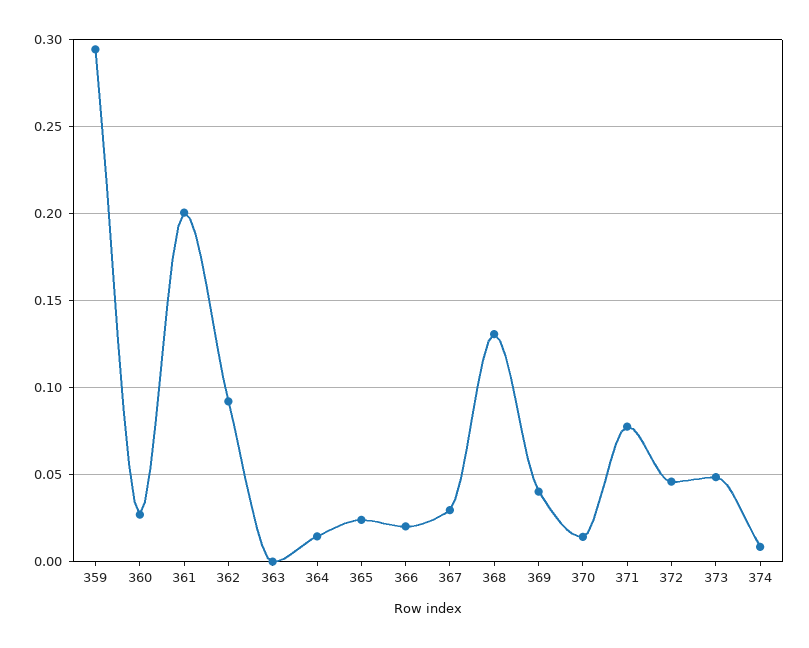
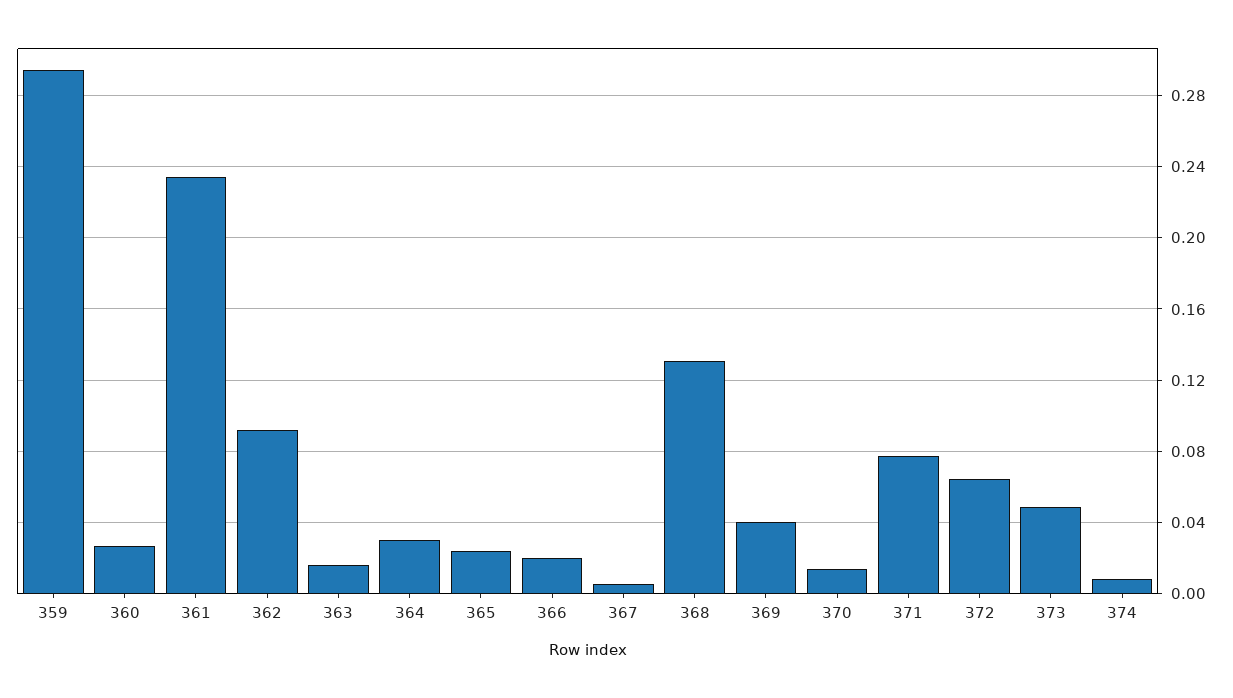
361: 0.2 -> 0.235
363: 0 -> 0.015
364: 0.015 -> 0.03
367: 0.03 -> 0.005
372: 0.045 -> 0.065

